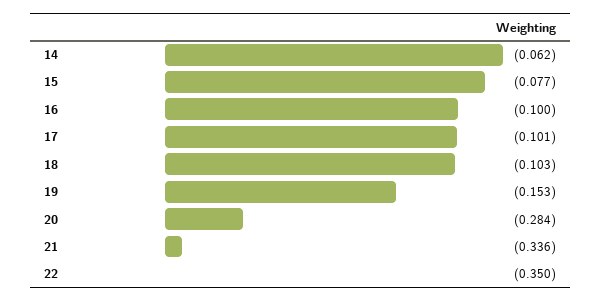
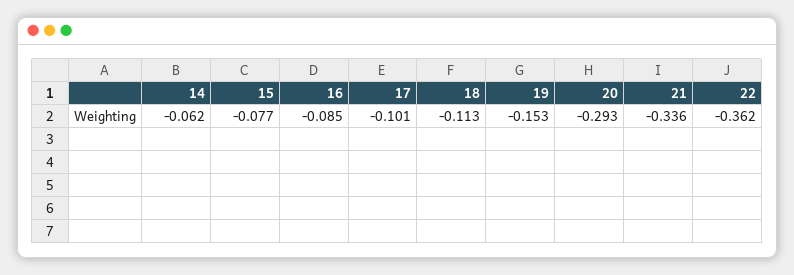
16: -0.1 -> -0.085
18: -0.103 -> -0.113
20: -0.284 -> -0.293
22: -0.35 -> -0.362

